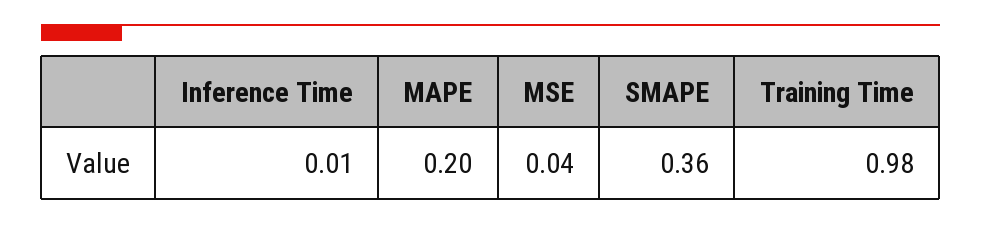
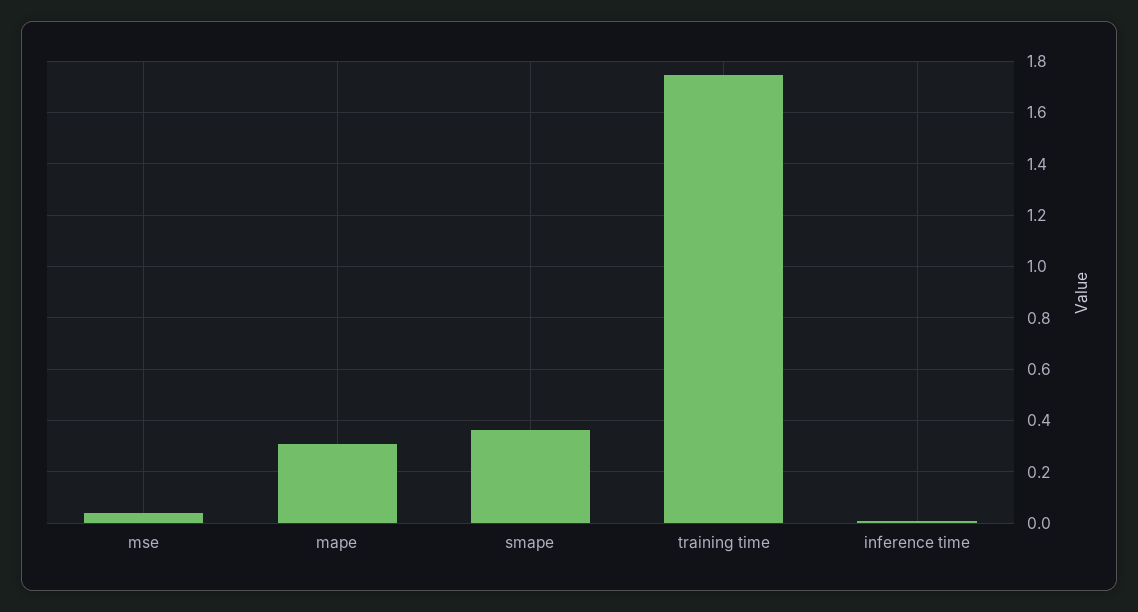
MAPE: 0.2 -> 0.3
Training Time: 0.98 -> 1.75

